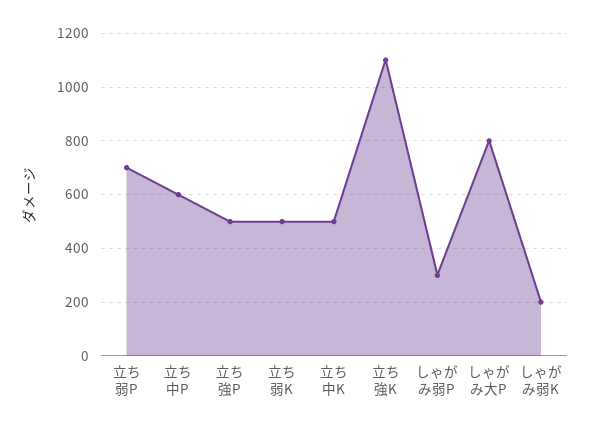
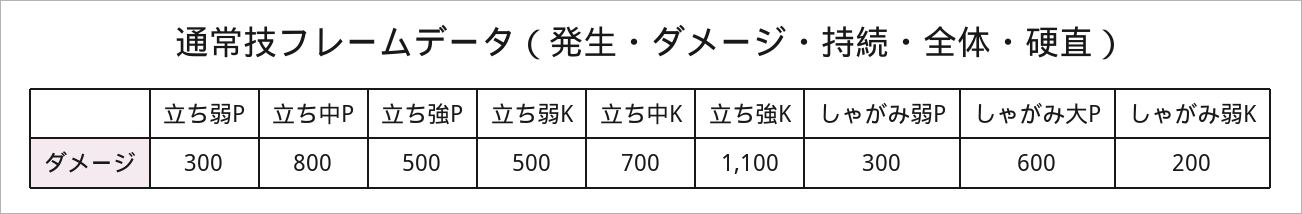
立ち弱P: 700 -> 300
立ち中P: 600 -> 800
立ち中K: 500 -> 700
しゃがみ大P: 800 -> 600

